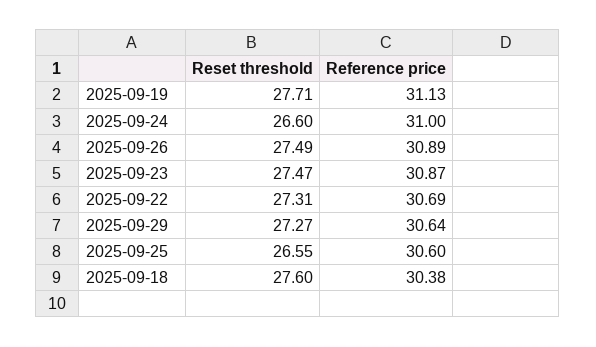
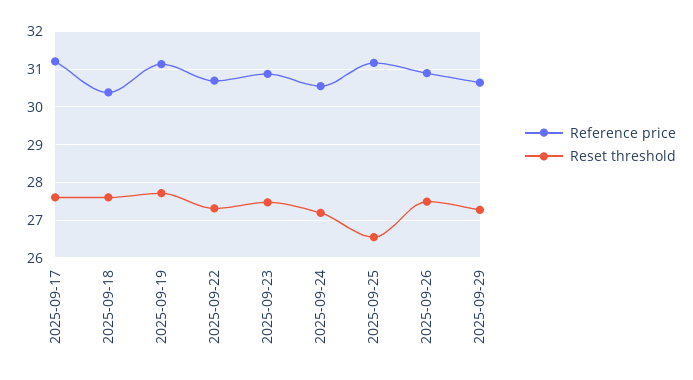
Reset threshold, 2025-09-24: 26.6 -> 27.2
Reference price, 2025-09-24: 31 -> 30.6
Reference price, 2025-09-25: 30.6 -> 31.2
Reference price, 2025-09-17: none -> 31.2
Reset threshold, 2025-09-17: none -> 27.6

